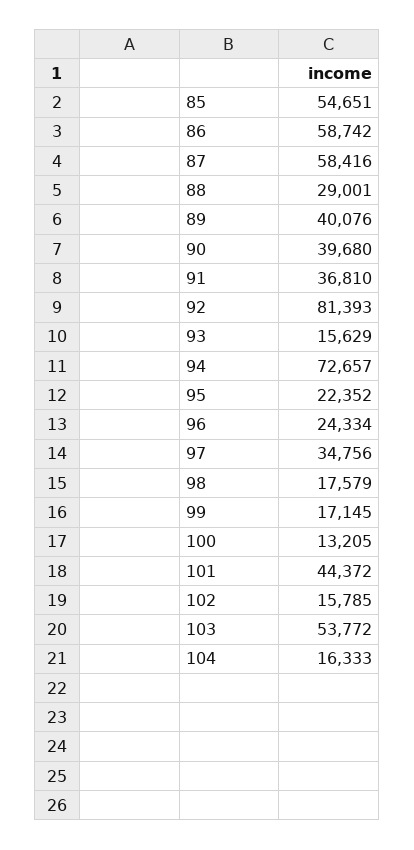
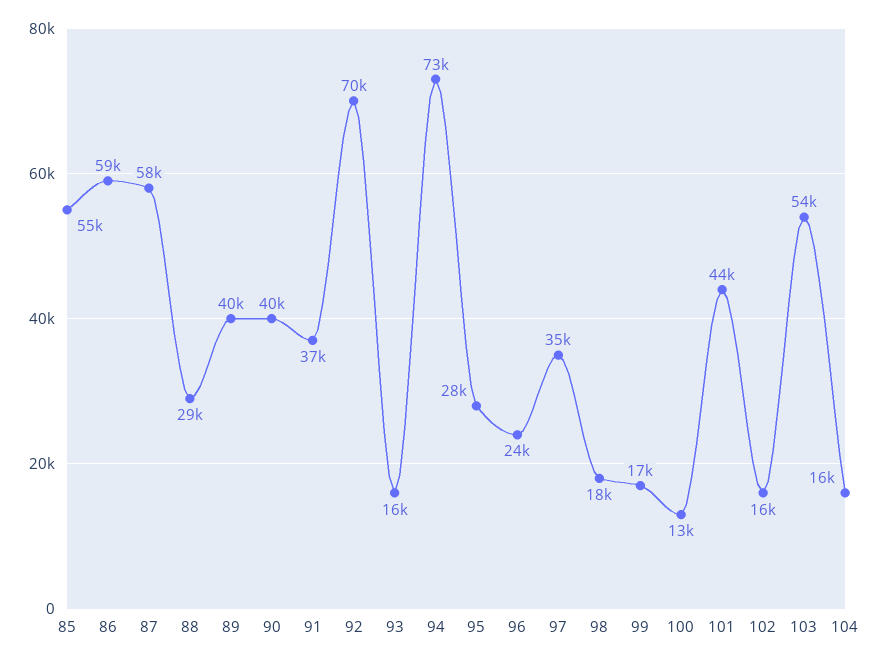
92: 81393 -> 70000
95: 22352 -> 28000

